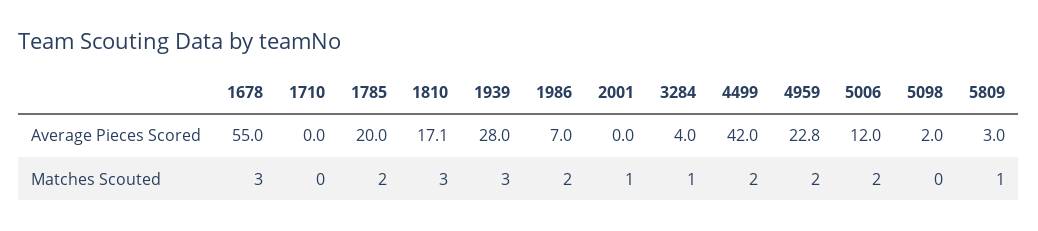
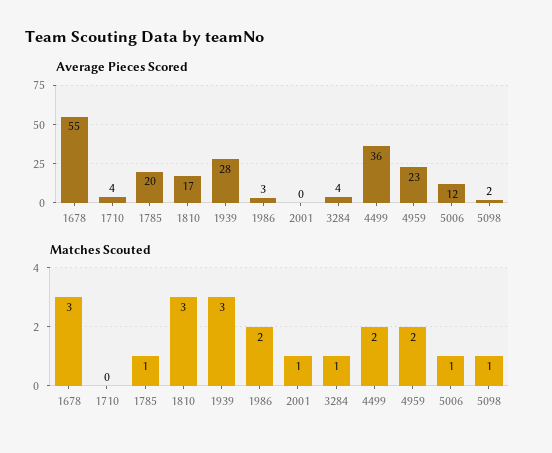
Average Pieces Scored, 1710: 0 -> 4
Average Pieces Scored, 1986: 7 -> 3
Average Pieces Scored, 4499: 42 -> 36
Average Pieces Scored, 5809: 3 -> none
Matches Scouted, 1785: 2 -> 1
Matches Scouted, 5006: 2 -> 1
Matches Scouted, 5098: 0 -> 1
Matches Scouted, 5809: 1 -> none

